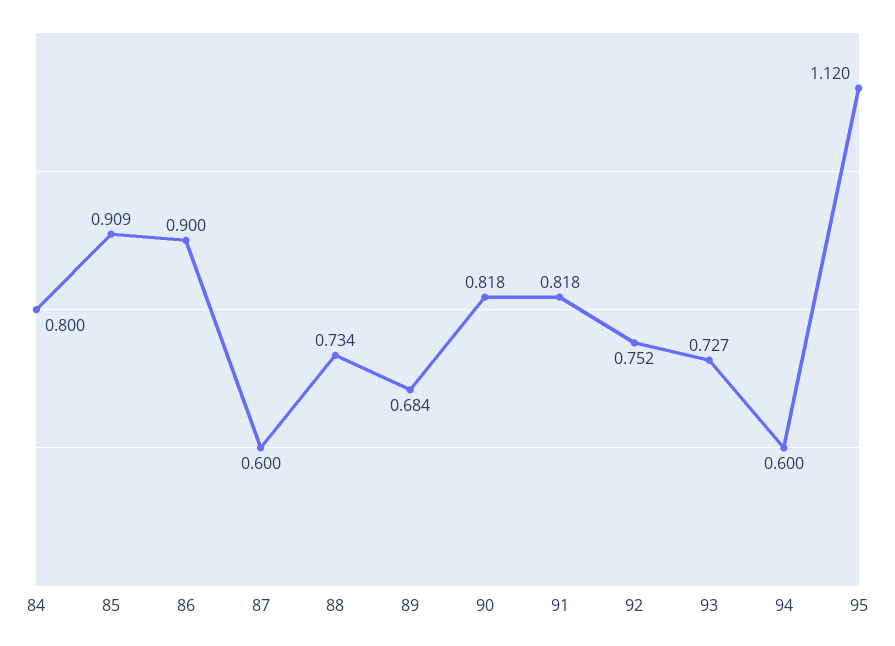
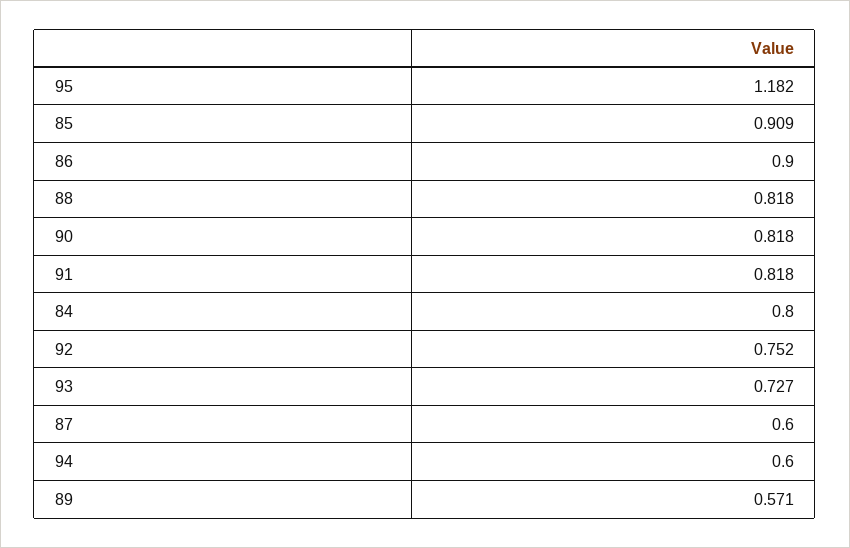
88: 0.734 -> 0.818
89: 0.684 -> 0.571
95: 1.12 -> 1.182

